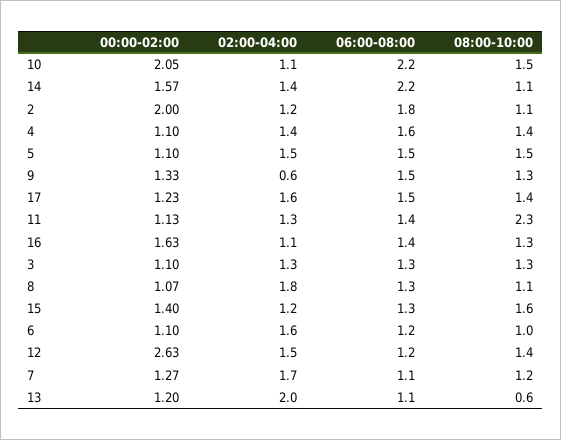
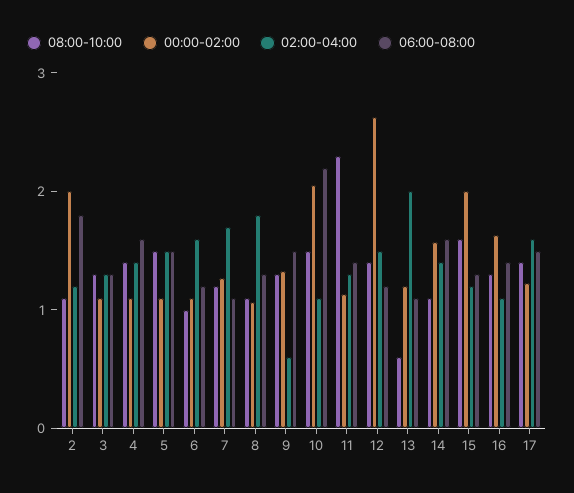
06:00-08:00, 14: 2.2 -> 1.6
00:00-02:00, 15: 1.4 -> 2

